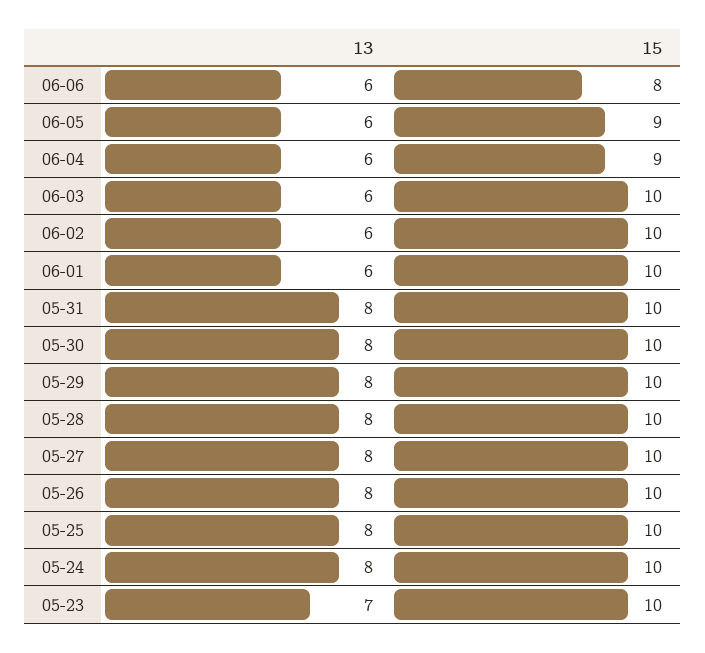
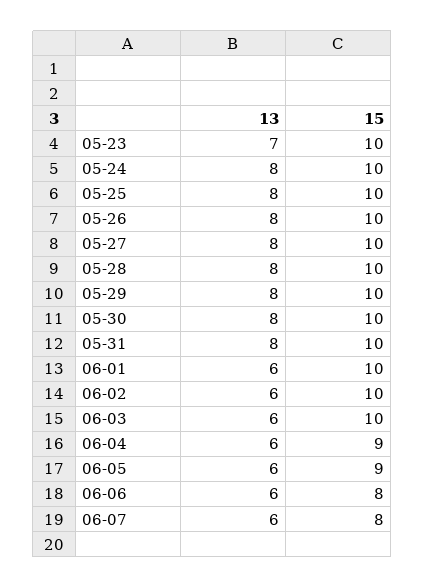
13, 06-07: none -> 6
15, 06-07: none -> 8

